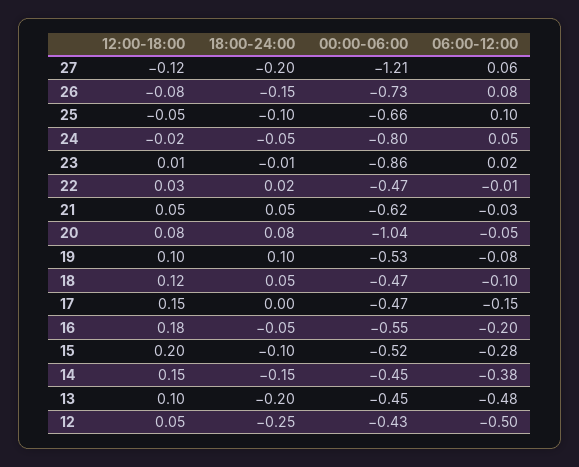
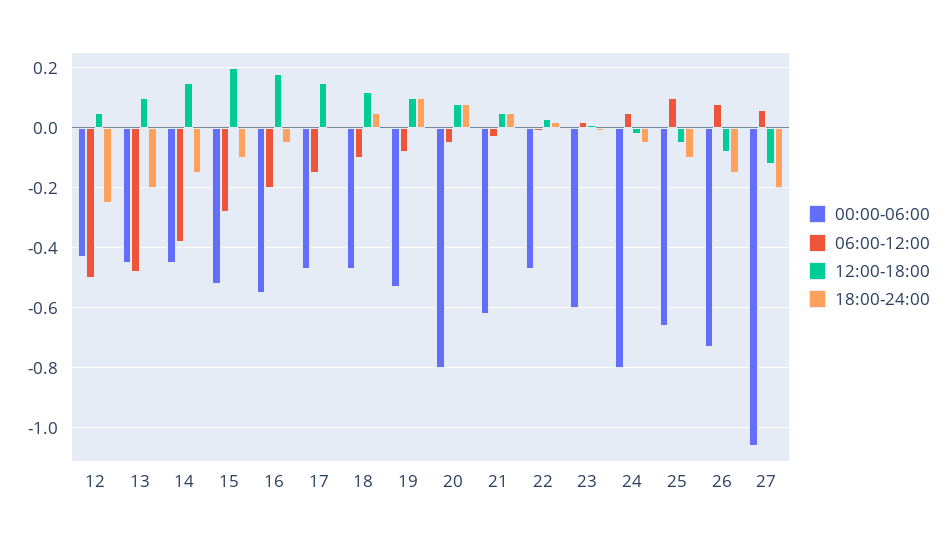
00:00-06:00, 27: -1.21 -> -1.05
00:00-06:00, 23: -0.86 -> -0.6
00:00-06:00, 20: -1.04 -> -0.8

